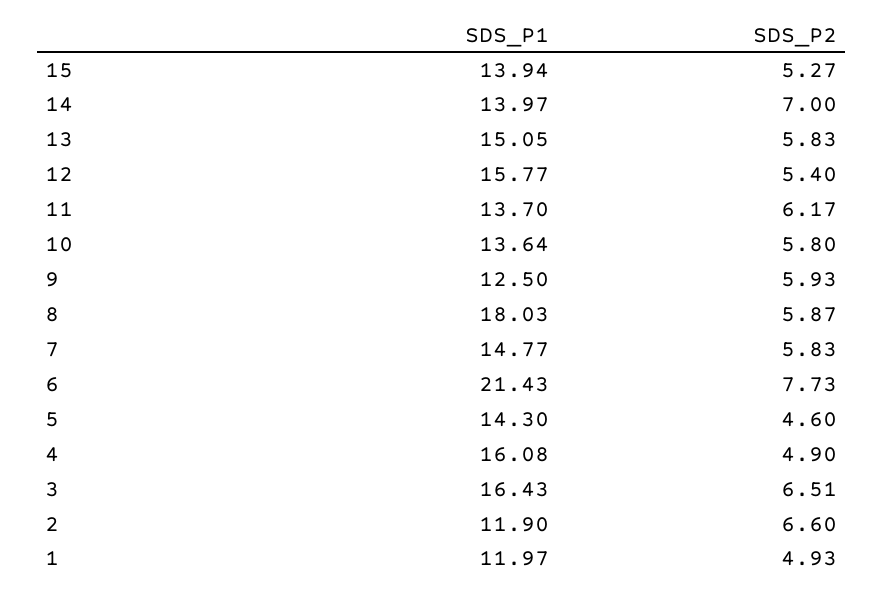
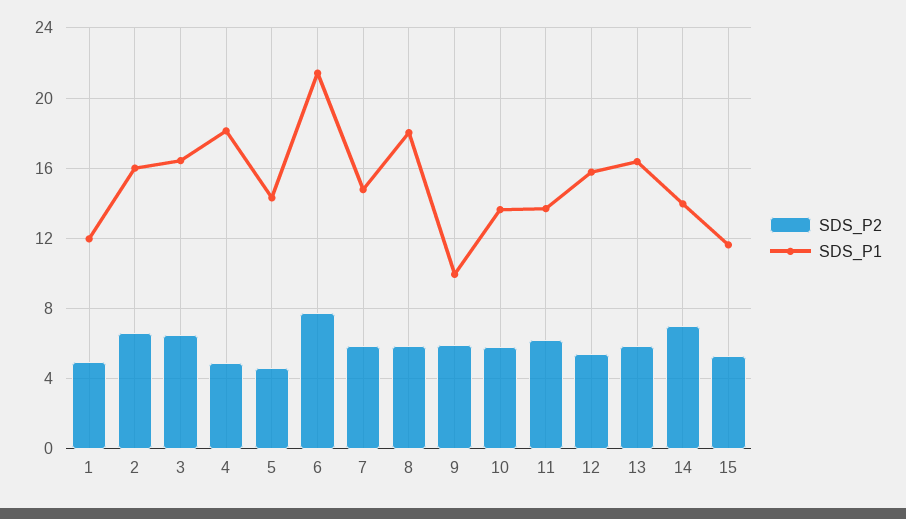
SDS_P1, 15: 13.94 -> 11.5
SDS_P1, 13: 15.05 -> 16.5
SDS_P1, 9: 12.5 -> 10
SDS_P1, 4: 16.08 -> 18
SDS_P1, 2: 11.9 -> 16

